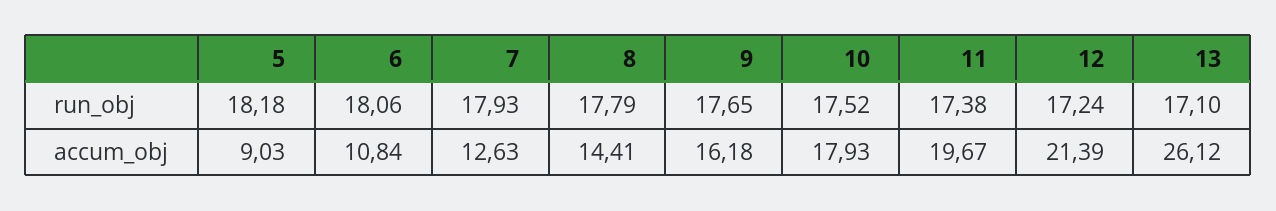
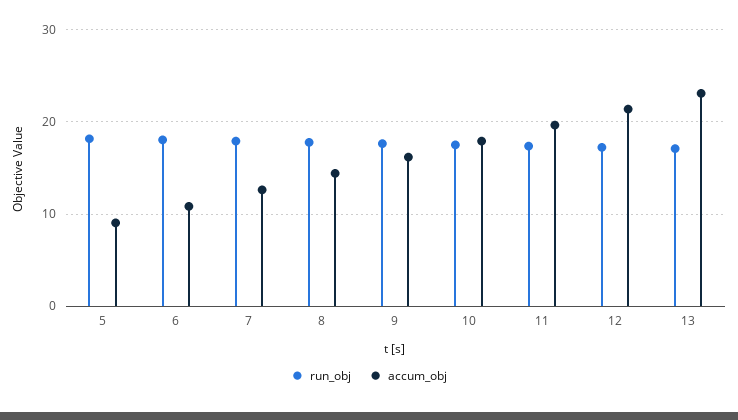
accum_obj, 13: 26.12 -> 23

